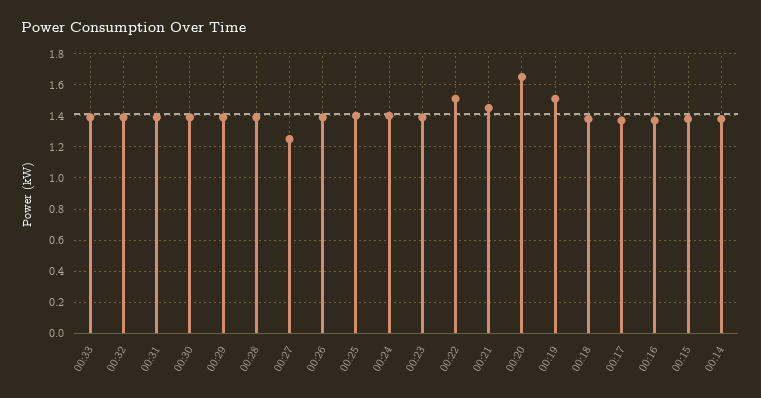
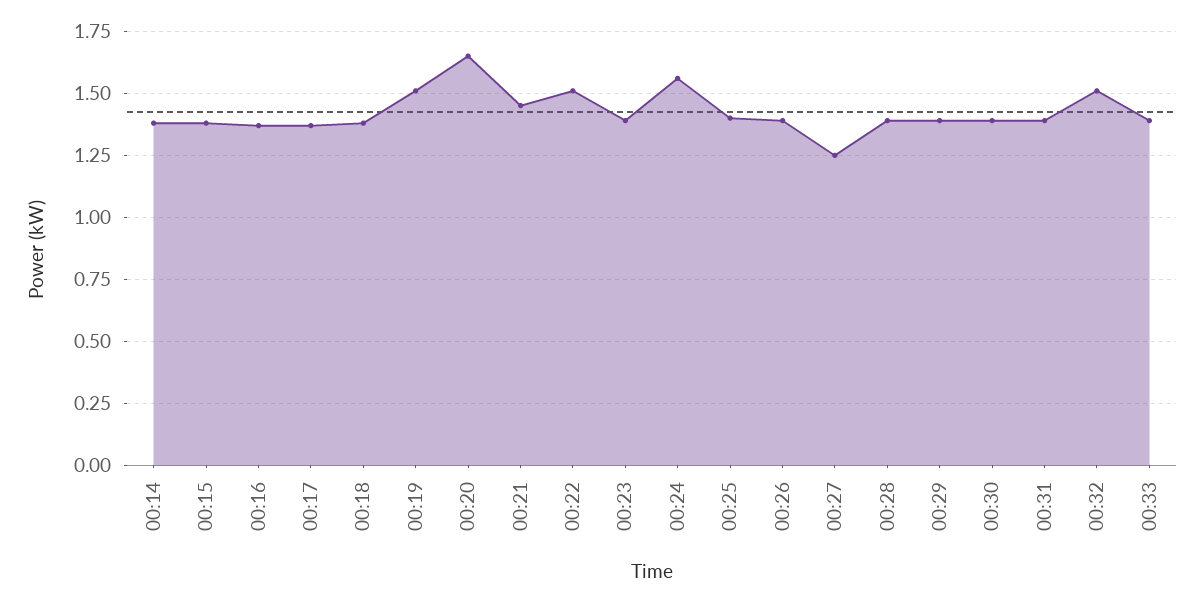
00:32: 1.4 -> 1.5
00:24: 1.4 -> 1.55

